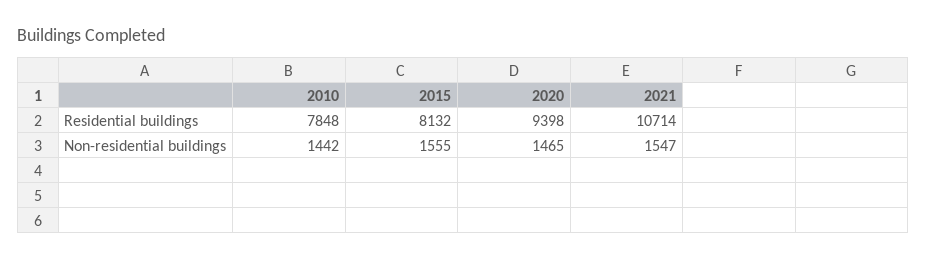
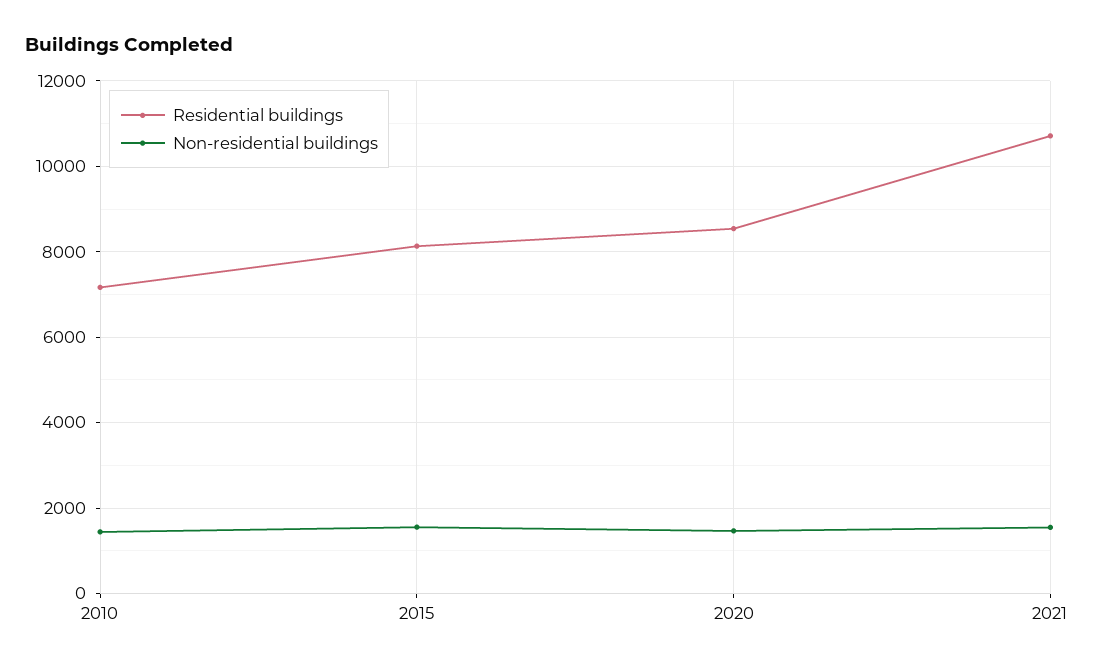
Residential buildings, 2010: 7848 -> 7200
Residential buildings, 2020: 9398 -> 8600

